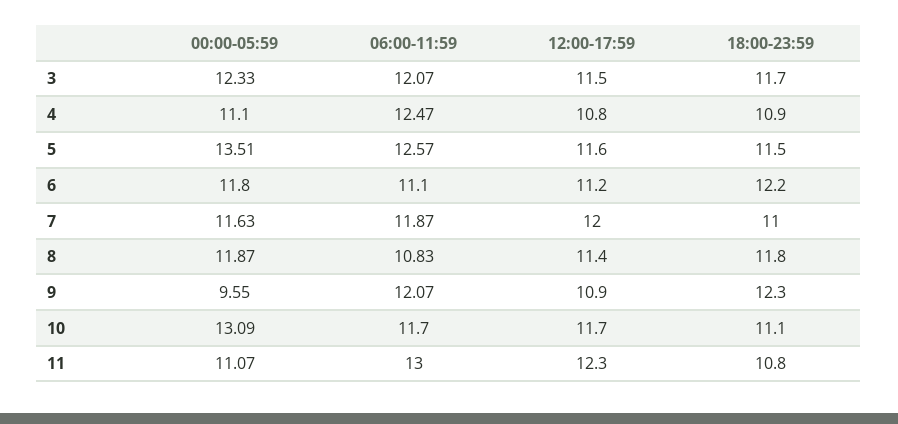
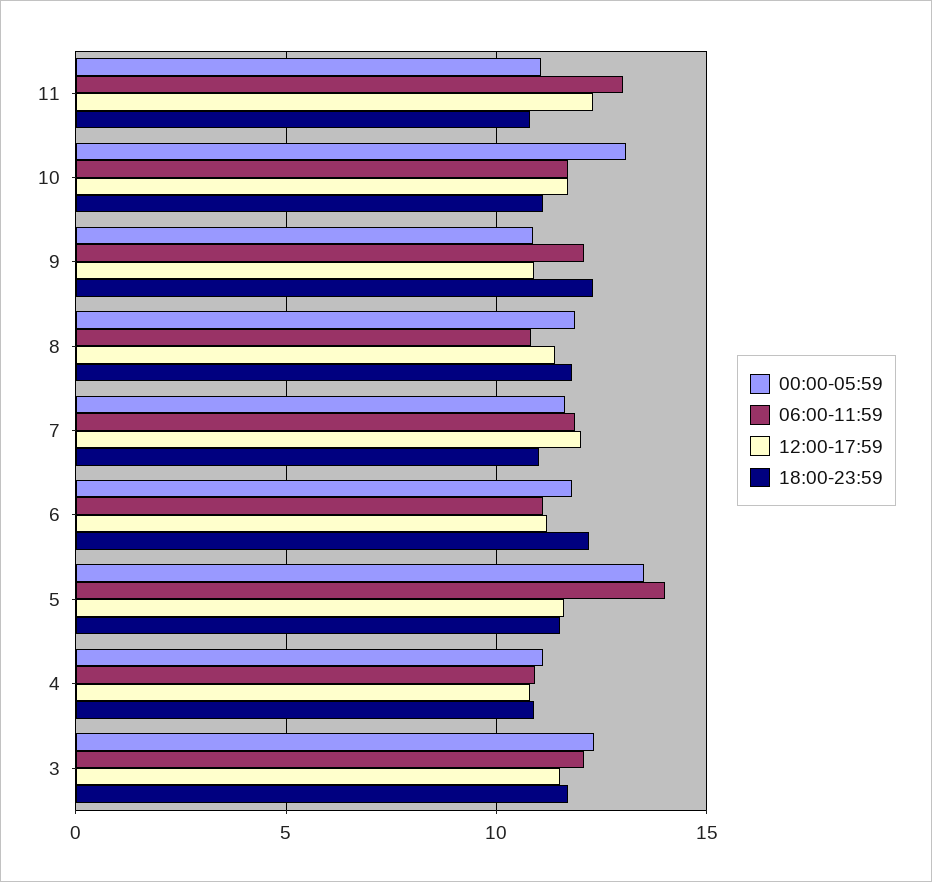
06:00-11:59, 4: 12.47 -> 11
06:00-11:59, 5: 12.57 -> 14
00:00-05:59, 9: 9.55 -> 11

